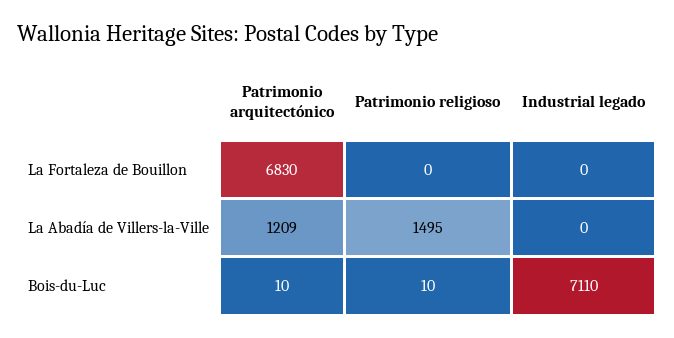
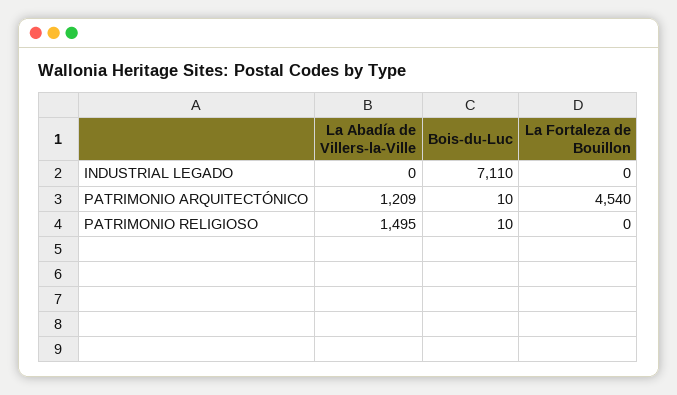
Patrimonio arquitectónico, La Fortaleza de Bouillon: 6830 -> 4540

